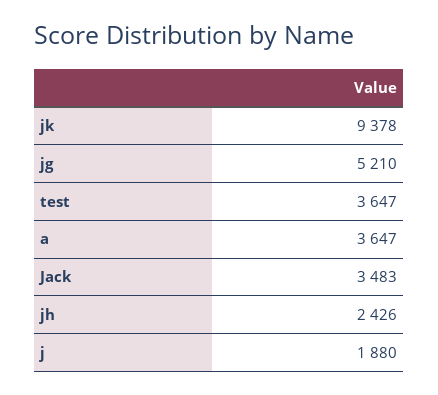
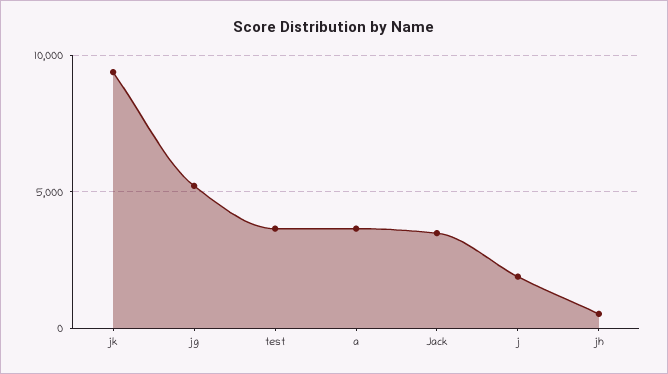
jh: 2426 -> 500

